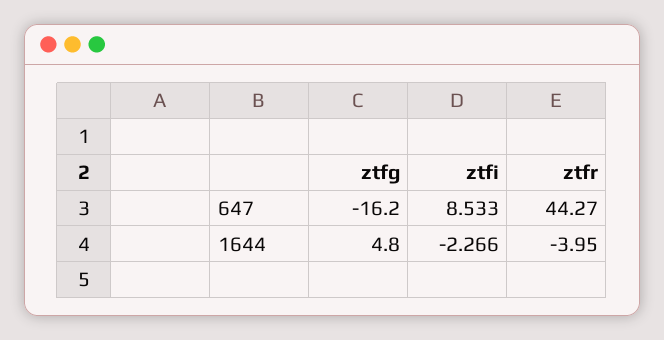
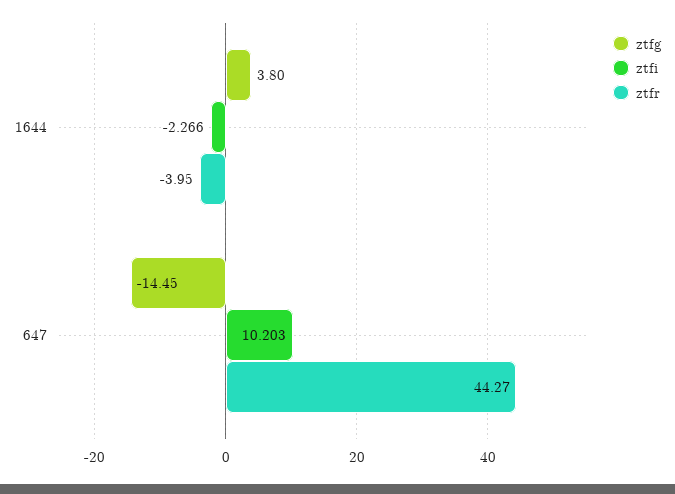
ztfg, 647: -16.2 -> -14.45
ztfi, 647: 8.533 -> 10.203
ztfg, 1644: 4.8 -> 3.8

